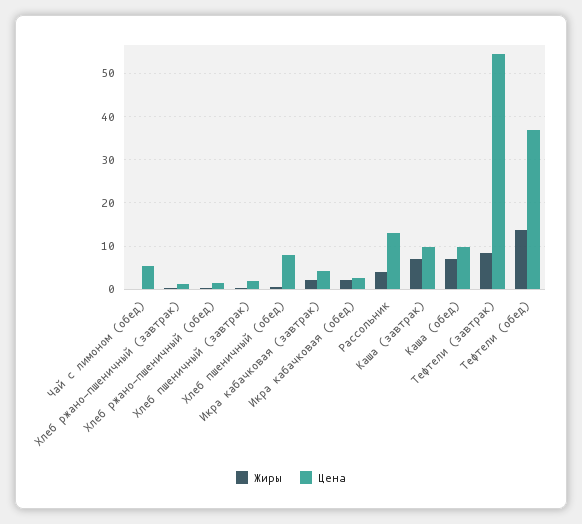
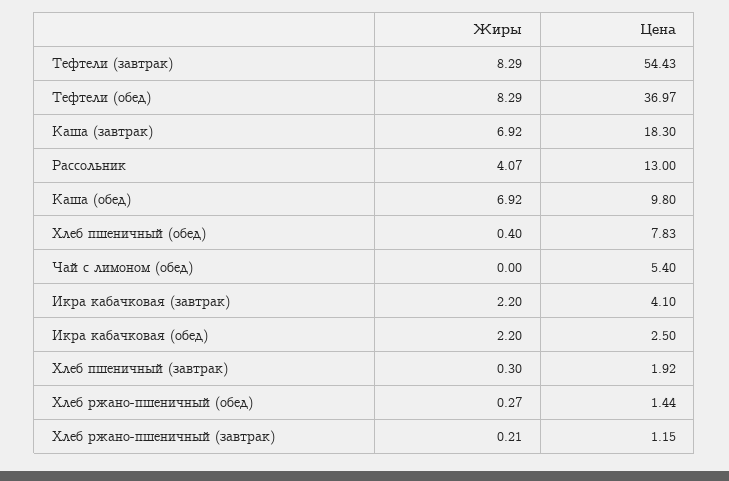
Цена, Каша (завтрак): 10 -> 18.3
Жиры, Тефтели (обед): 14 -> 8.29

